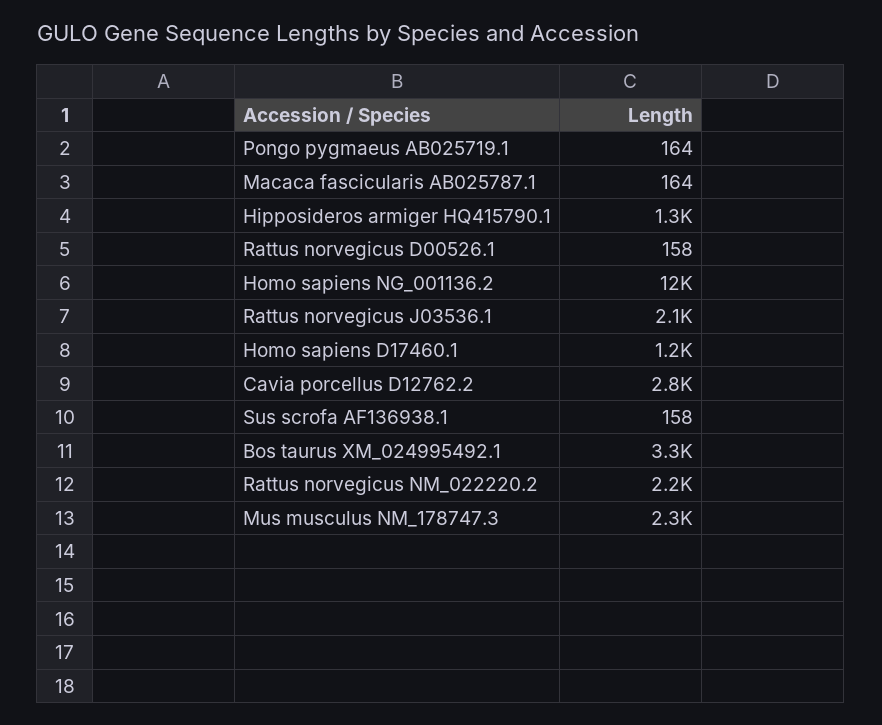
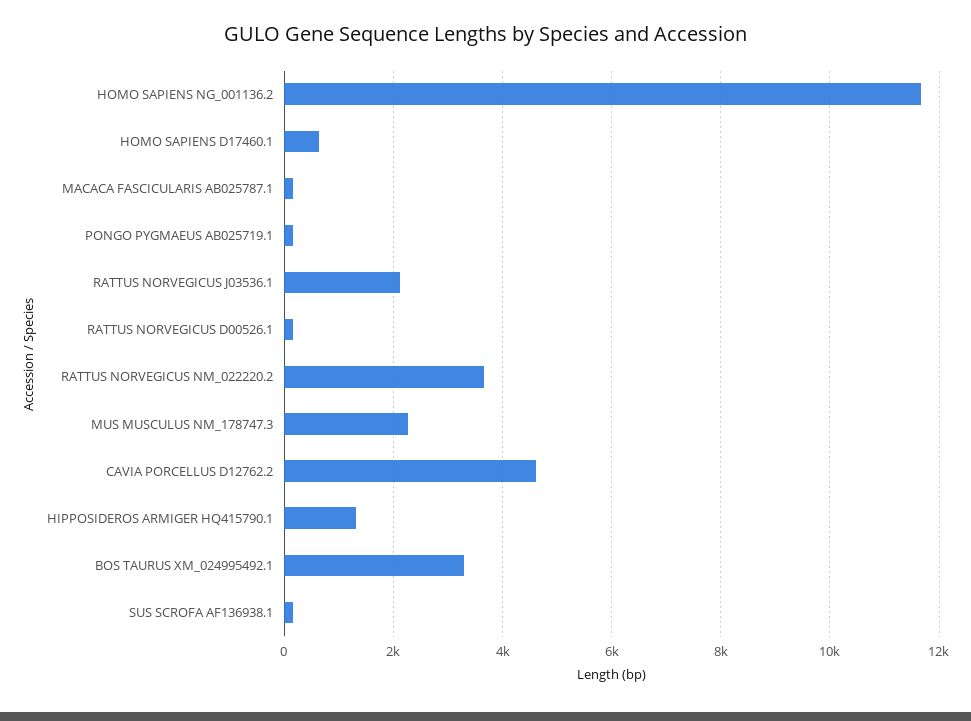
Homo sapiens D17460.1: 1200 -> 600
Cavia porcellus D12762.2: 2800 -> 4600
Rattus norvegicus NM_022220.2: 2200 -> 3600

